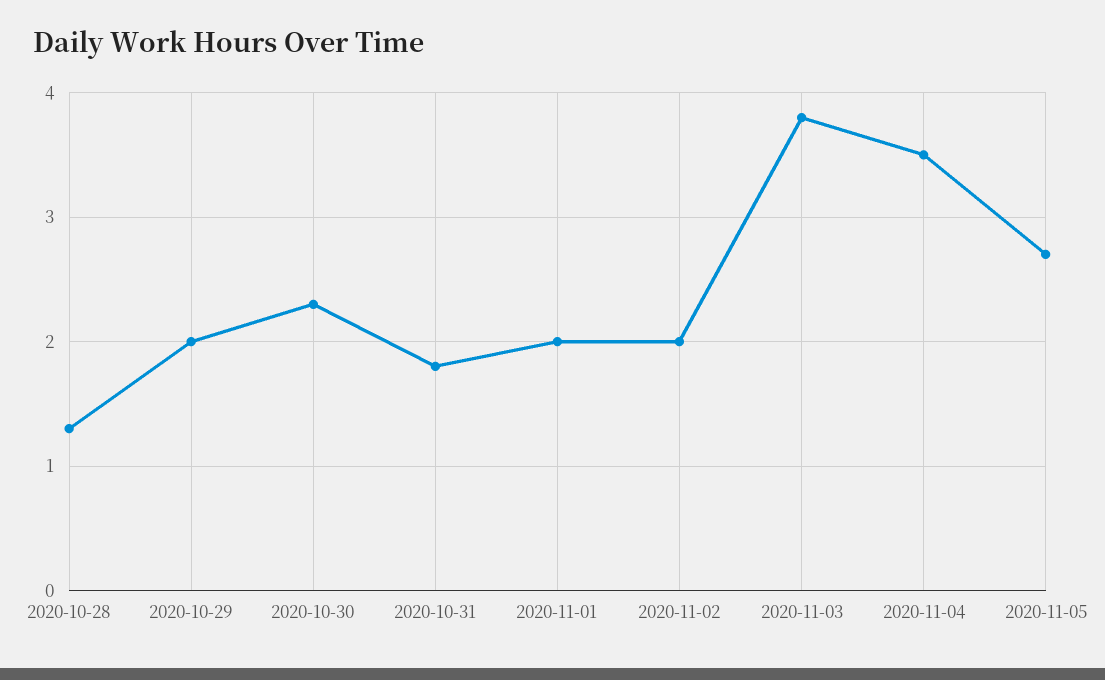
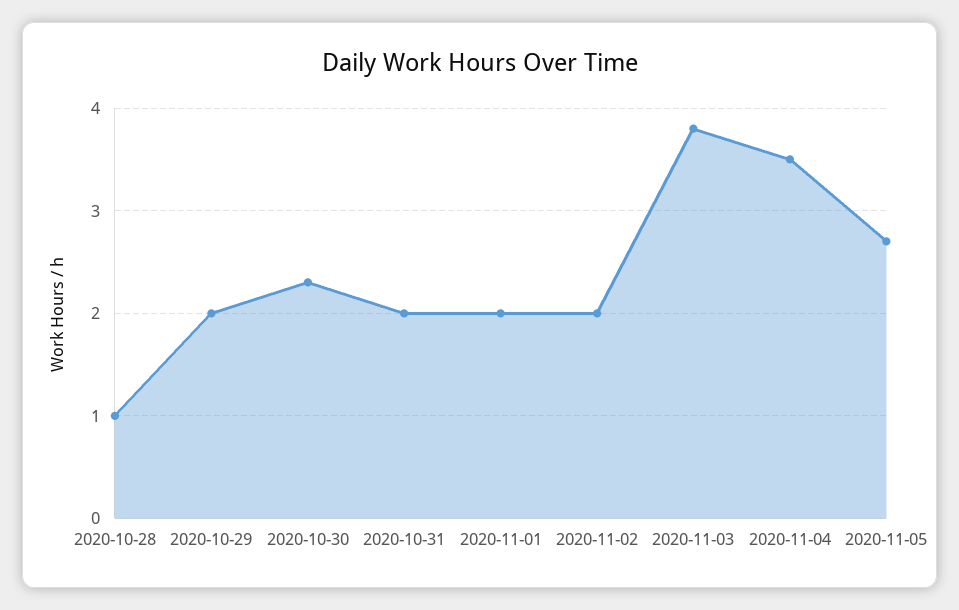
2020-10-28: 1.3 -> 1
2020-10-31: 1.8 -> 2

